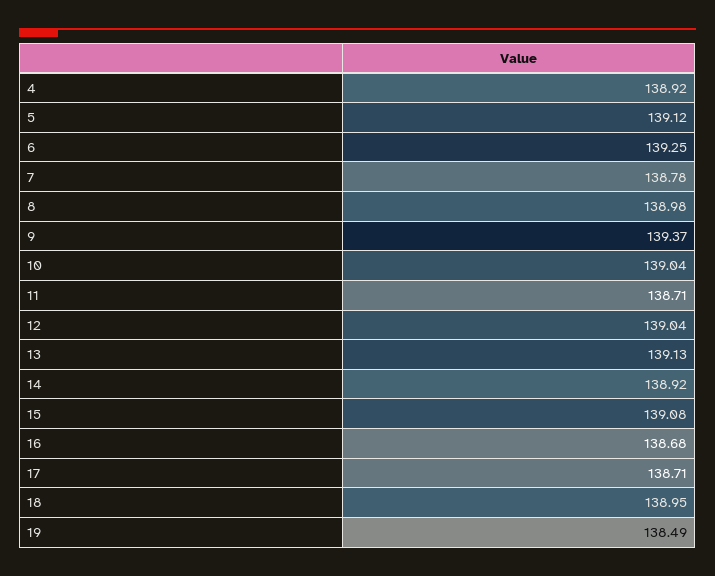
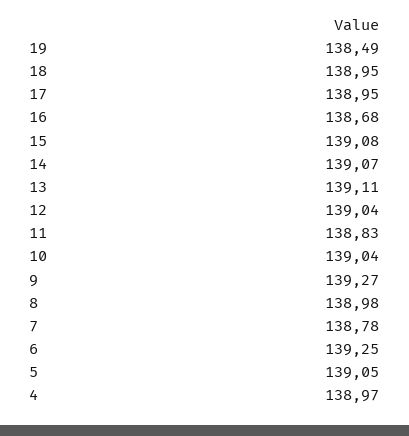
4: 138.92 -> 138.97
5: 139.12 -> 139.05
9: 139.37 -> 139.27
11: 138.71 -> 138.83
13: 139.13 -> 139.11
14: 138.92 -> 139.07
17: 138.71 -> 138.95

